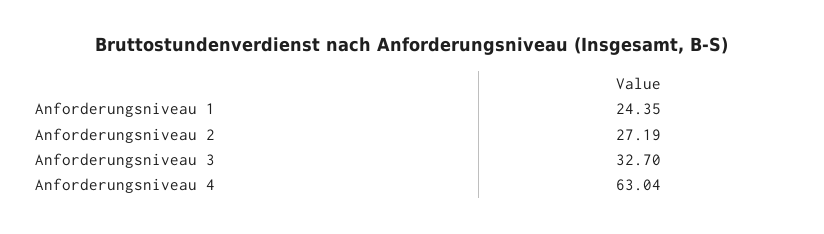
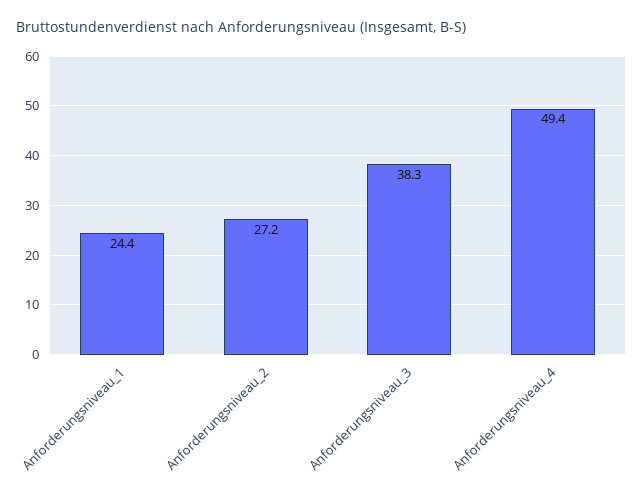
Anforderungsniveau 3: 32.7 -> 38.3
Anforderungsniveau 4: 63.04 -> 49.4

